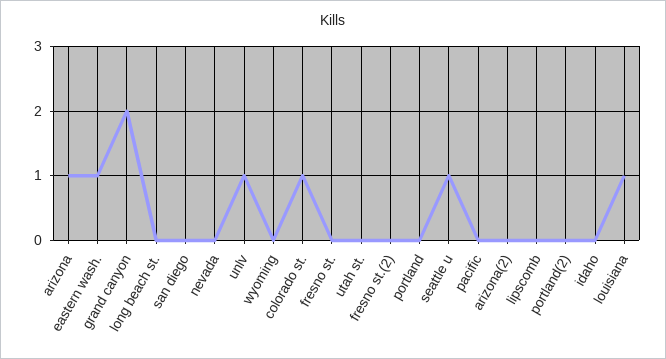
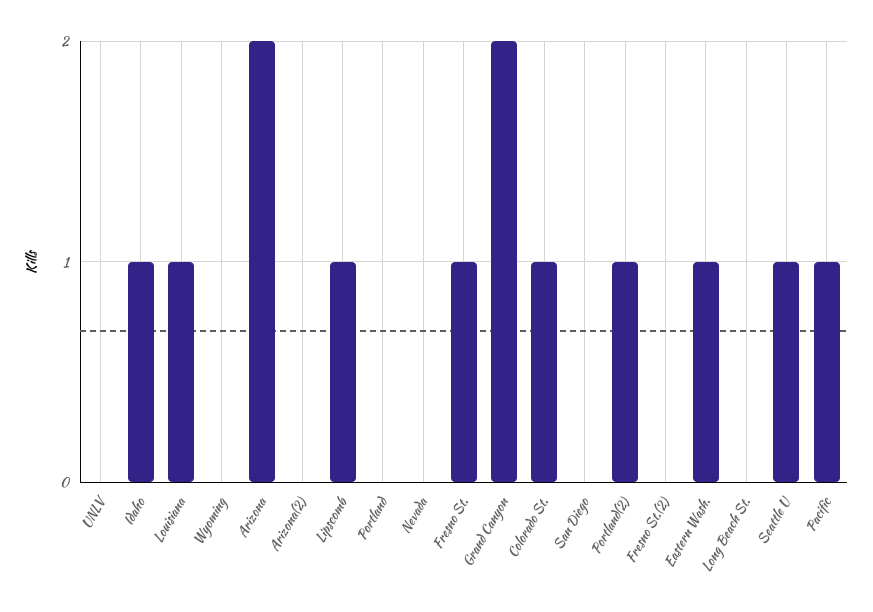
arizona: 1 -> 2
unlv: 1 -> 0
fresno st.: 0 -> 1
utah st.: 0 -> none
pacific: 0 -> 1
lipscomb: 0 -> 1
portland(2): 0 -> 1
idaho: 0 -> 1

